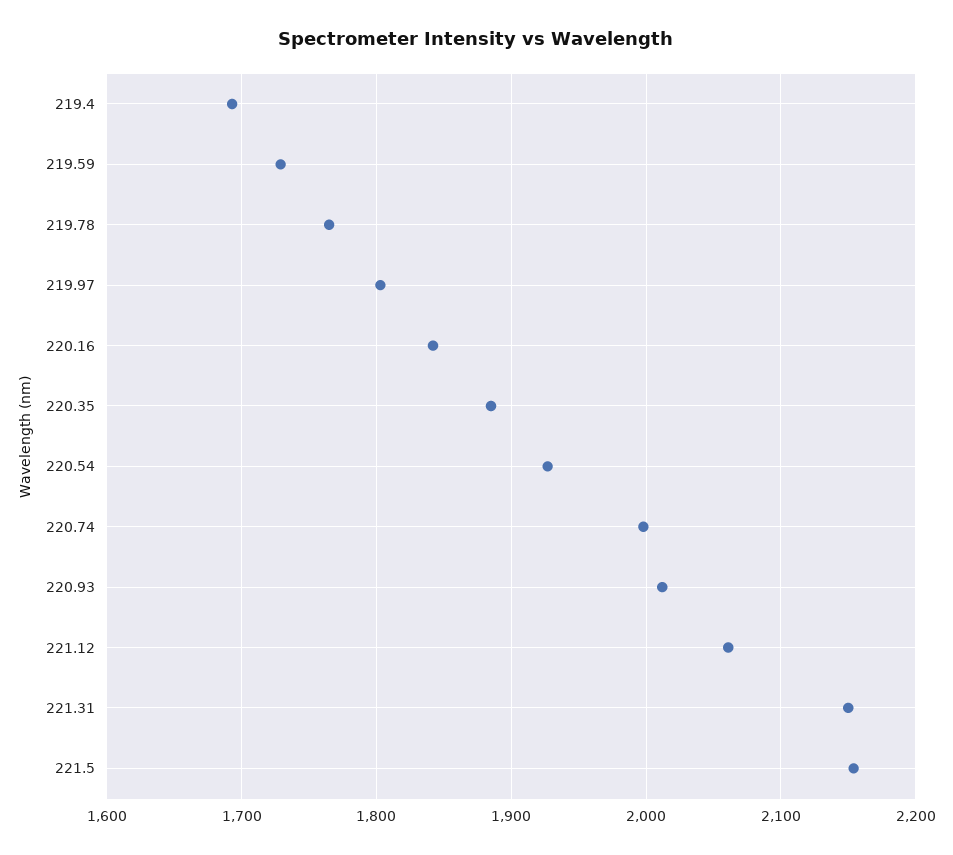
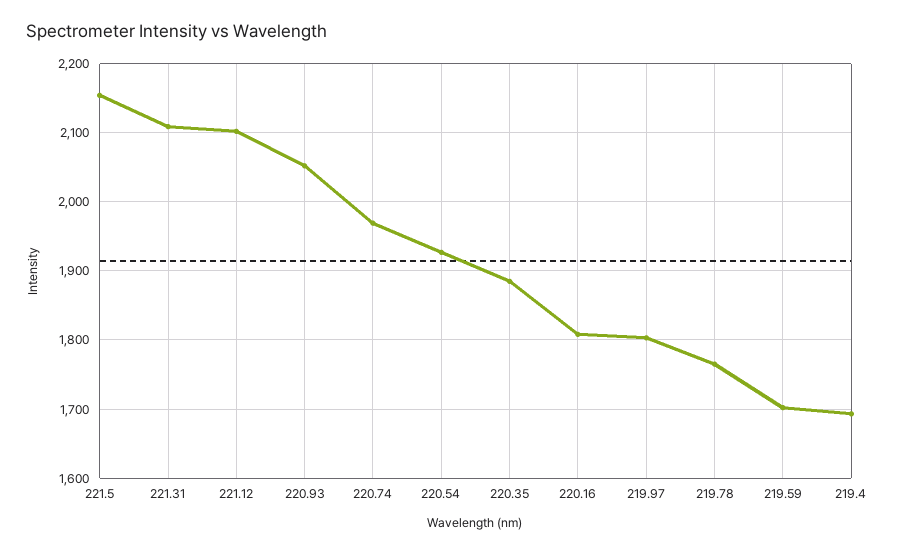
219.59: 1730 -> 1700
220.16: 1840 -> 1810
220.74: 2000 -> 1970
220.93: 2010 -> 2050
221.12: 2060 -> 2100
221.31: 2150 -> 2110

